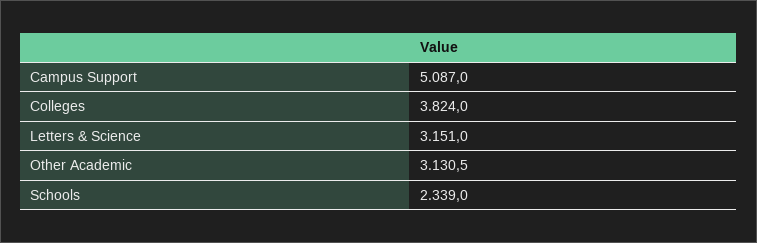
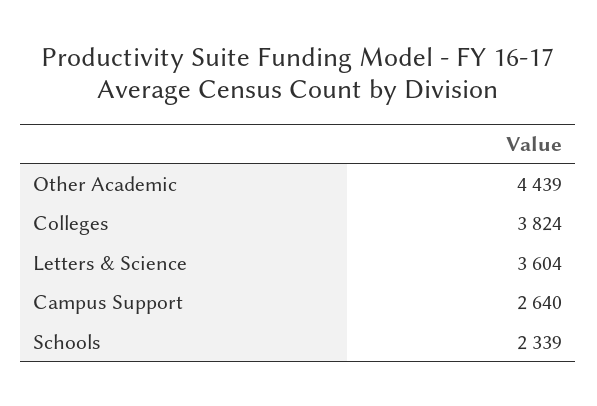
Campus Support: 5087 -> 2640
Letters & Science: 3151 -> 3604
Other Academic: 3130.5 -> 4439

